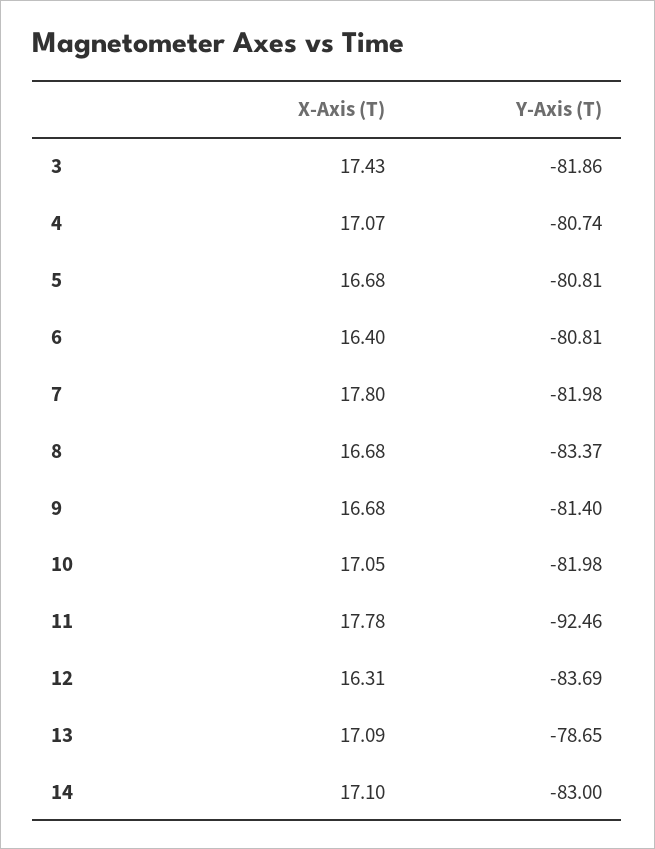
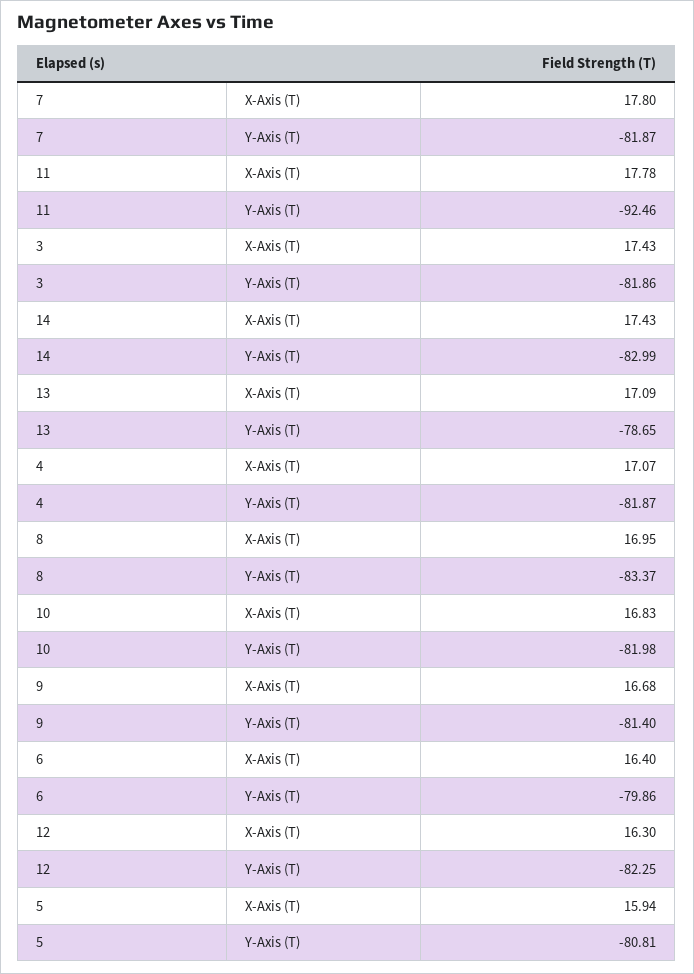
Y-Axis (T), 4: -80.74 -> -81.87
X-Axis (T), 5: 16.68 -> 15.94
Y-Axis (T), 6: -80.81 -> -79.86
Y-Axis (T), 7: -81.98 -> -81.87
X-Axis (T), 8: 16.68 -> 16.95
X-Axis (T), 10: 17.05 -> 16.83
X-Axis (T), 12: 16.31 -> 16.3
Y-Axis (T), 12: -83.69 -> -82.25
X-Axis (T), 14: 17.1 -> 17.43
Y-Axis (T), 14: -83 -> -82.99

